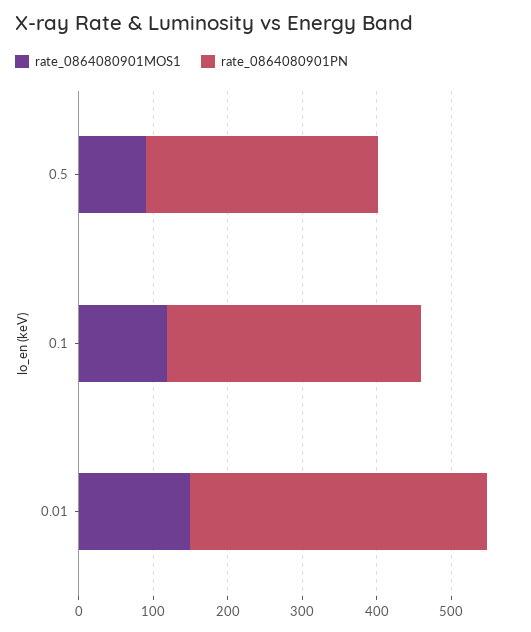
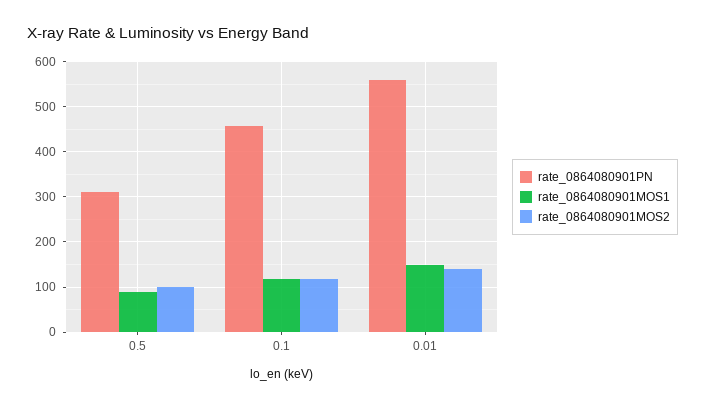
rate_0864080901PN, 0.1: 340 -> 460
rate_0864080901PN, 0.01: 400 -> 560
rate_0864080901MOS2, 0.5: none -> 100
rate_0864080901MOS2, 0.1: none -> 120
rate_0864080901MOS2, 0.01: none -> 140

